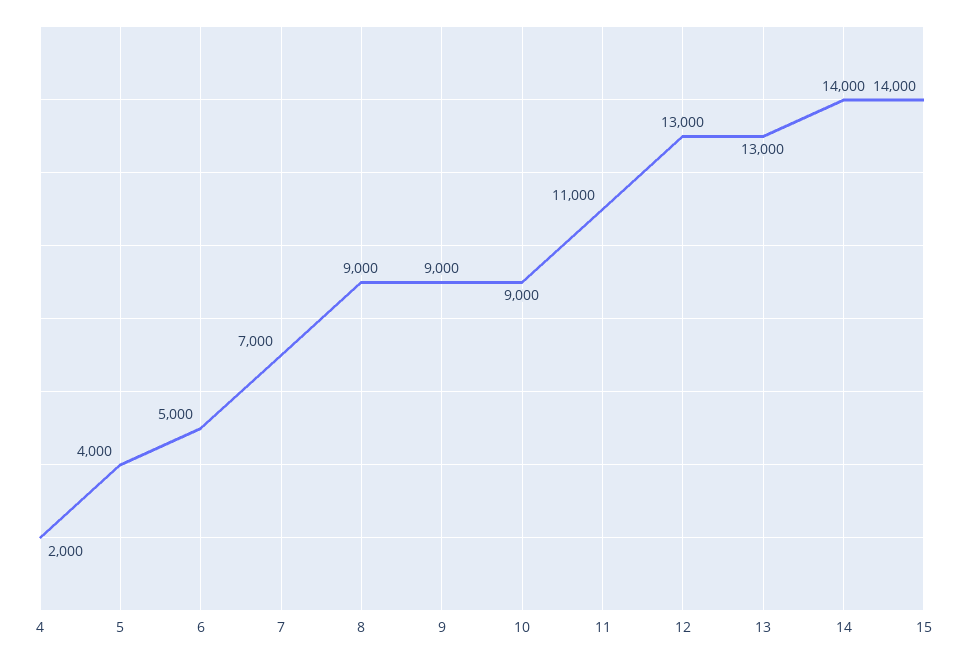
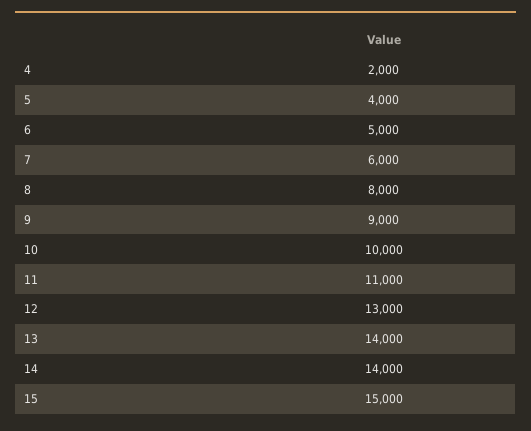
7: 7000 -> 6000
8: 9000 -> 8000
10: 9000 -> 10000
13: 13000 -> 14000
15: 14000 -> 15000

